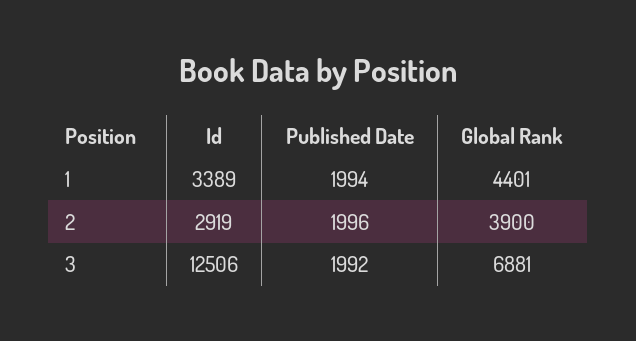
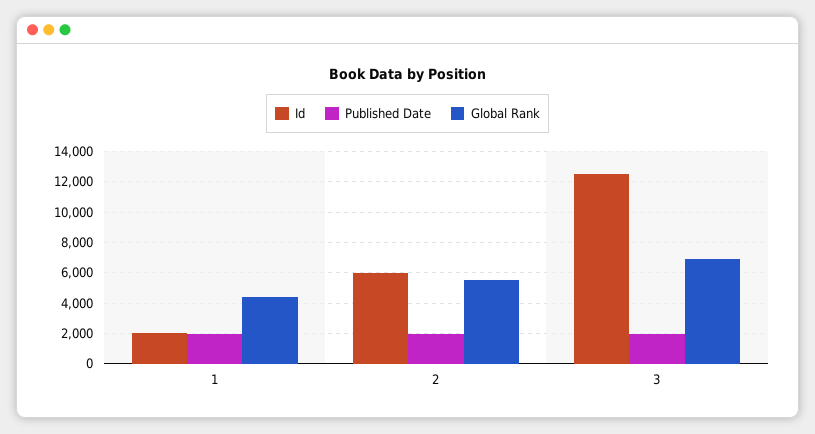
Id, 1: 3389 -> 2000
Id, 2: 2919 -> 6000
Global Rank, 2: 3900 -> 5500

